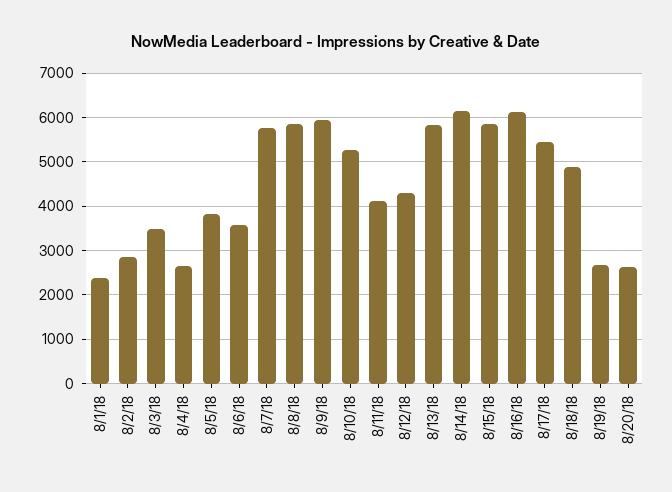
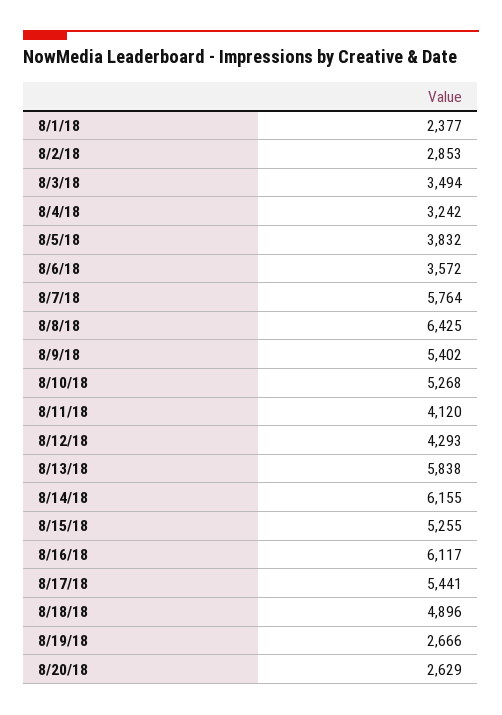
8/4/18: 2600 -> 3242
8/8/18: 5800 -> 6425
8/9/18: 6000 -> 5402
8/15/18: 5800 -> 5255

